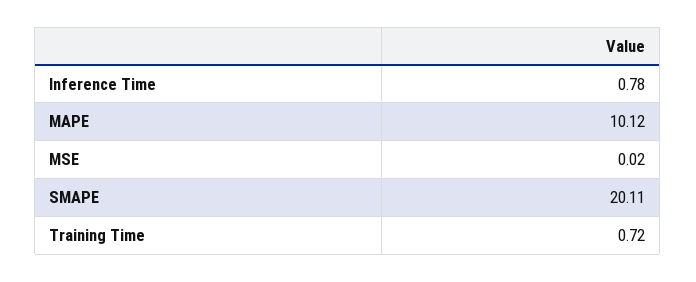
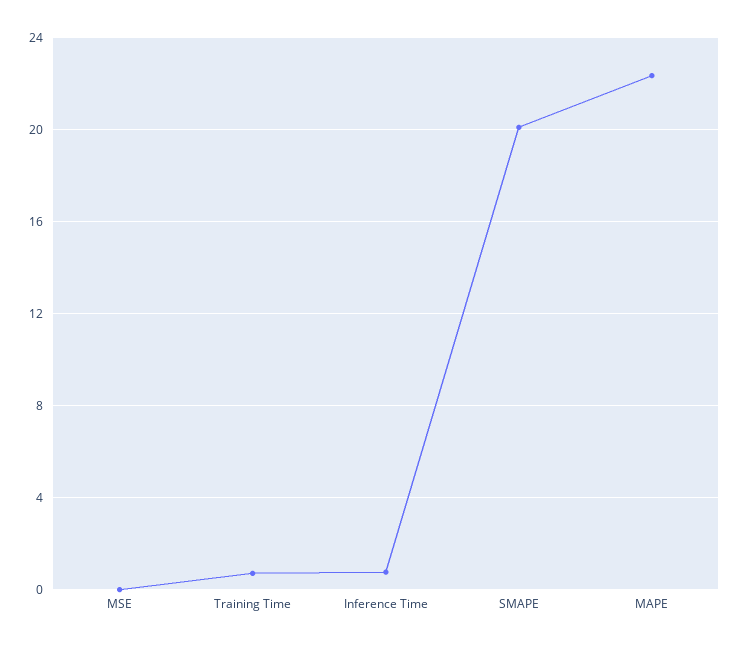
MAPE: 10.12 -> 22.5

